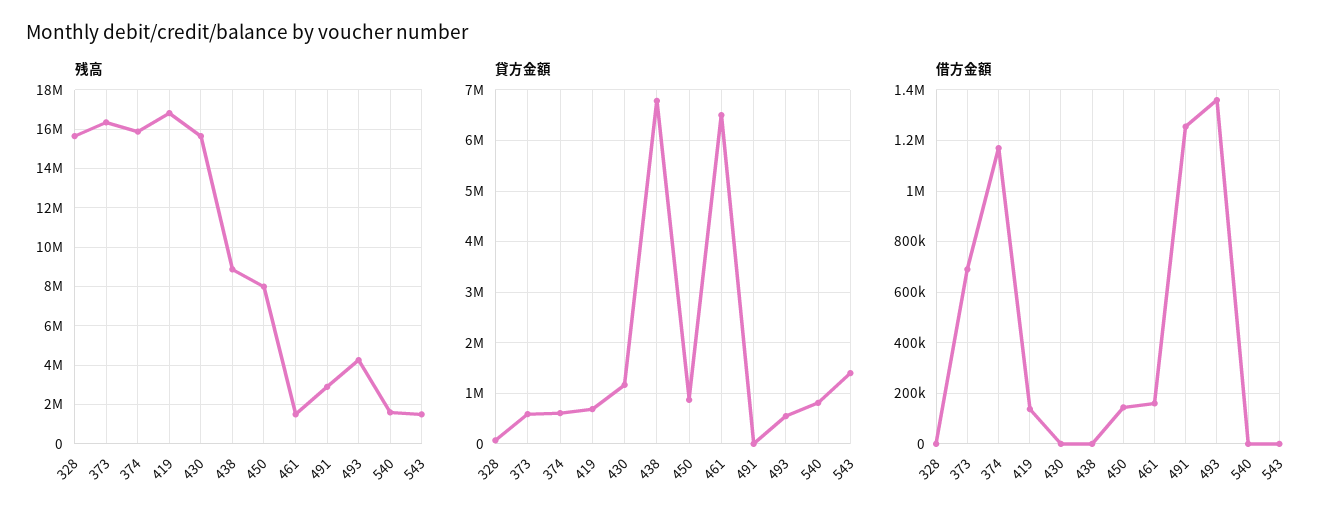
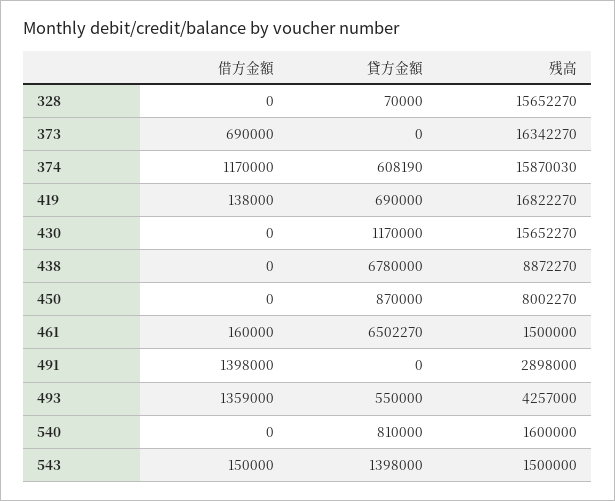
貸方金額, 373: 600000 -> 0
借方金額, 450: 150000 -> 0
借方金額, 491: 1250000 -> 1398000
借方金額, 543: 0 -> 150000

